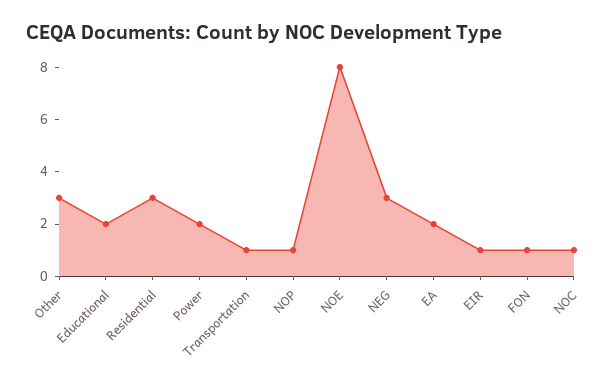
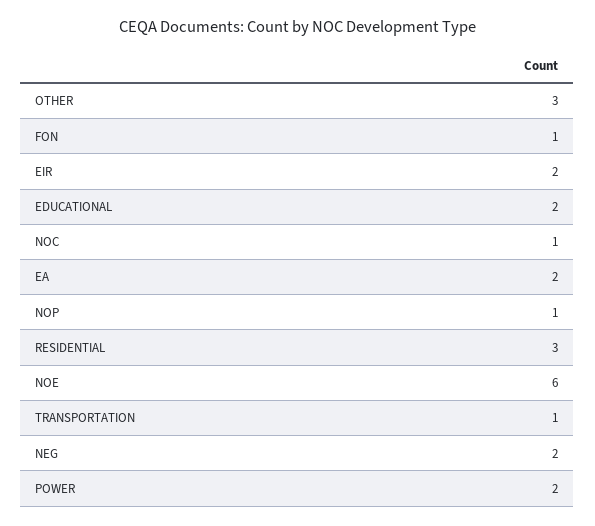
NOE: 8 -> 6
NEG: 3 -> 2
EIR: 1 -> 2

